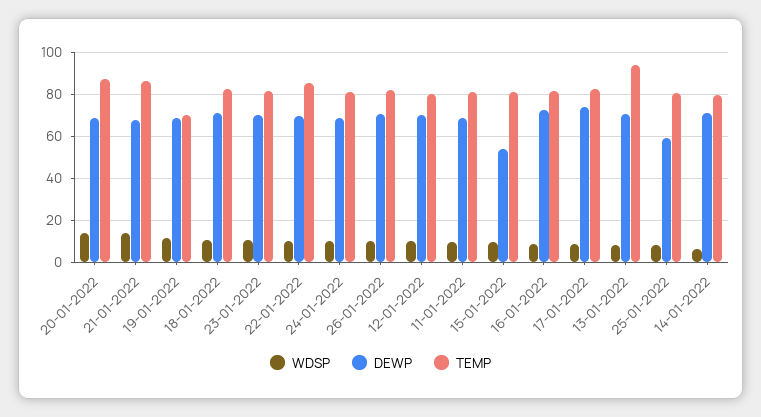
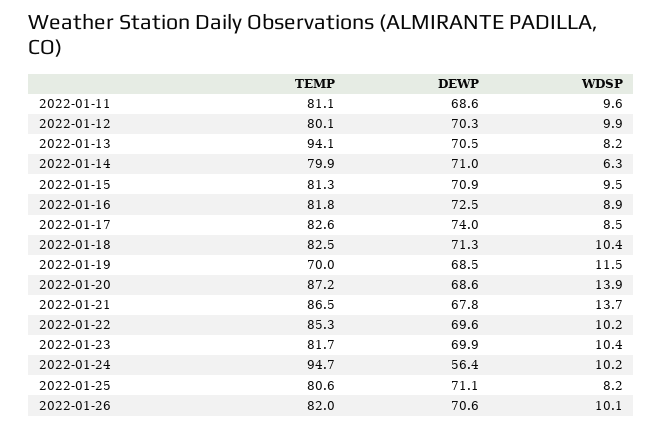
DEWP, 24-01-2022: 70 -> 56.4
TEMP, 24-01-2022: 80 -> 94.7
DEWP, 15-01-2022: 55 -> 70.9
DEWP, 25-01-2022: 60 -> 71.1

